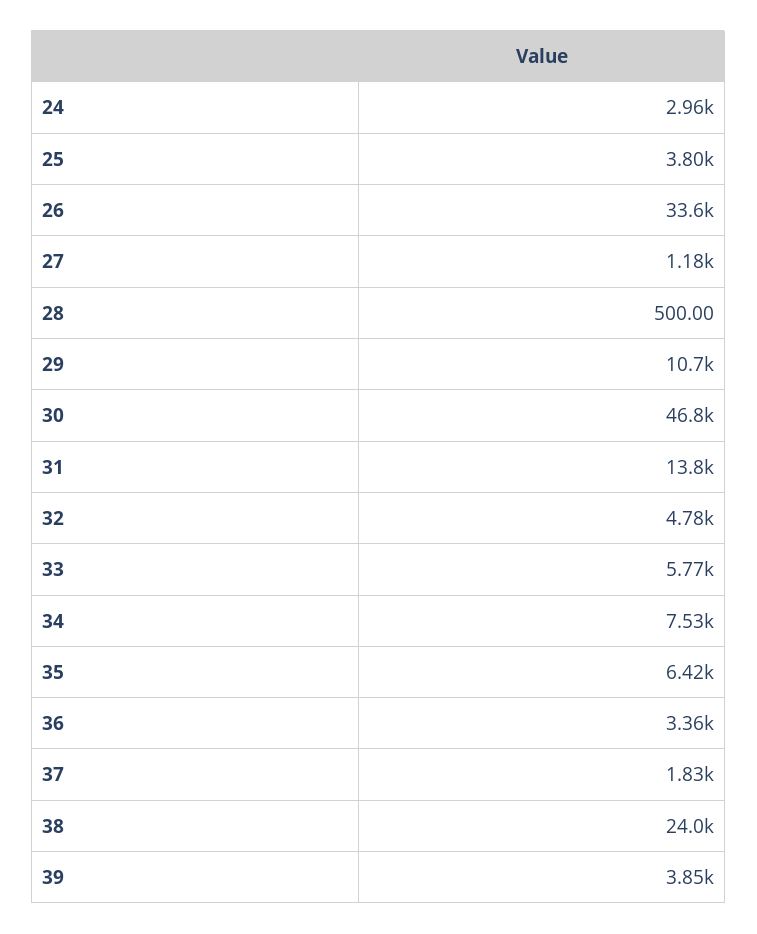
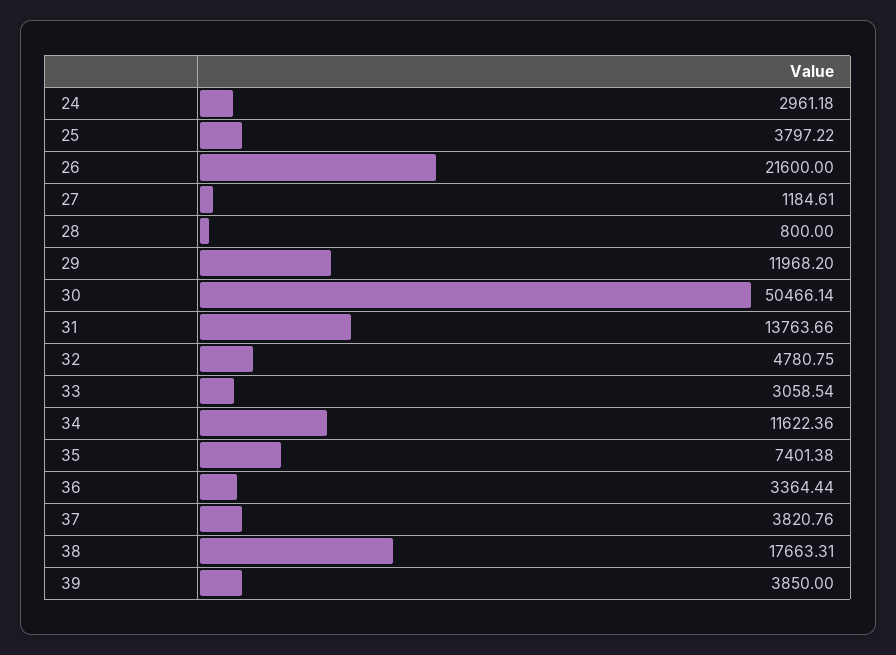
26: 33600 -> 21600
28: 500 -> 800
29: 10700 -> 11968.2
30: 46800 -> 50466.14
33: 5770 -> 3058.54
34: 7530 -> 11622.36
35: 6420 -> 7401.38
37: 1830 -> 3820.76
38: 24000 -> 17663.31

